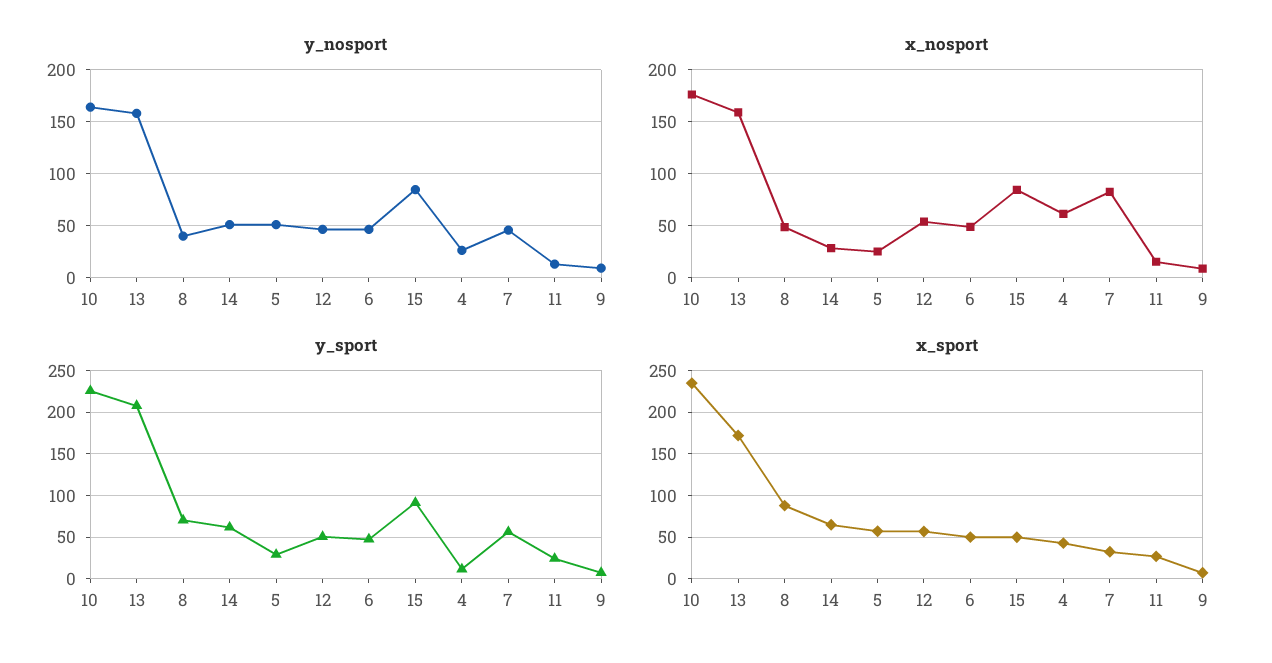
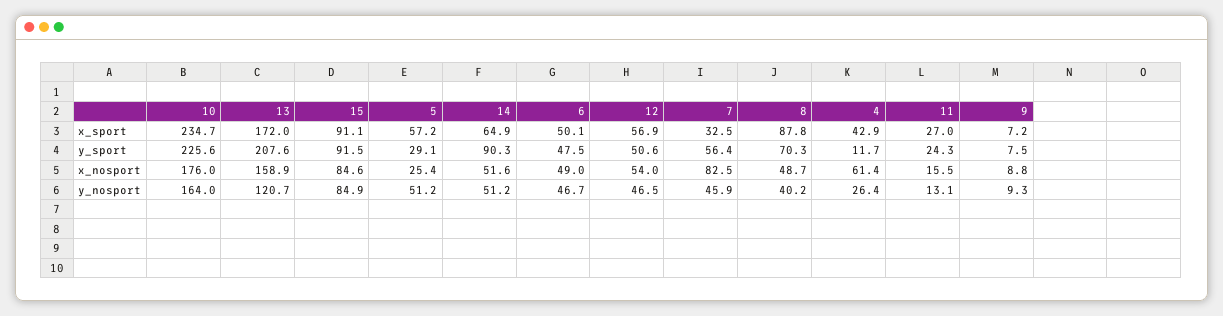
y_nosport, 13: 160 -> 120.7
x_nosport, 14: 30 -> 51.6
y_sport, 14: 60 -> 90.3
x_sport, 15: 50 -> 91.1

